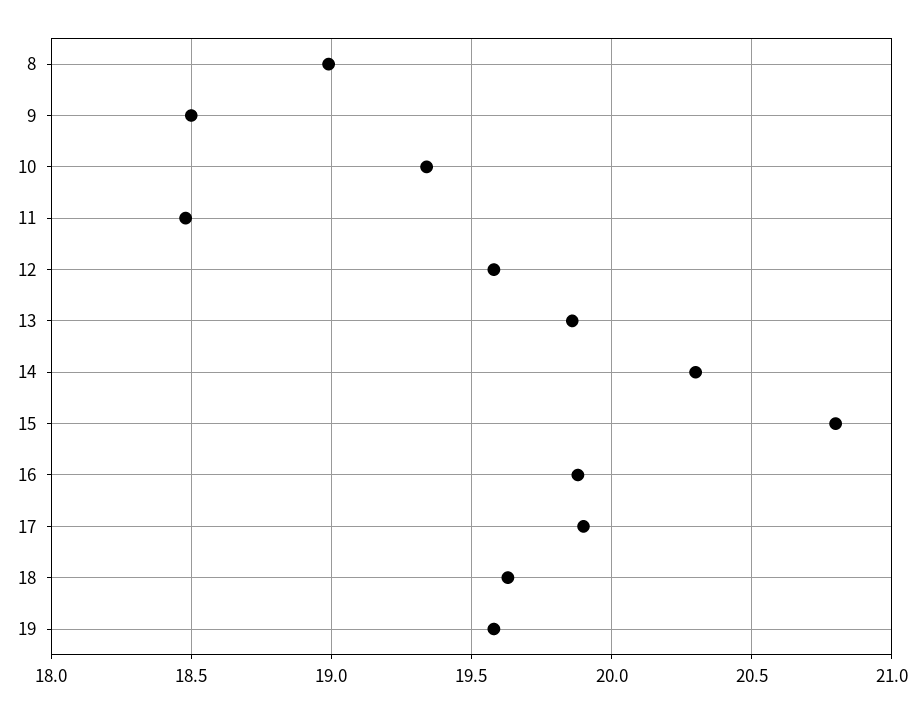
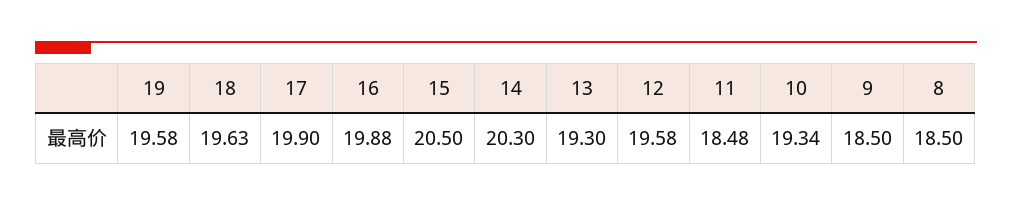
8: 19 -> 18.5
13: 19.85 -> 19.3
15: 20.8 -> 20.5

